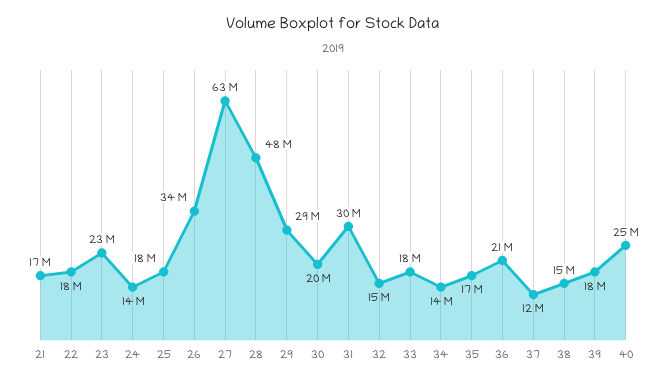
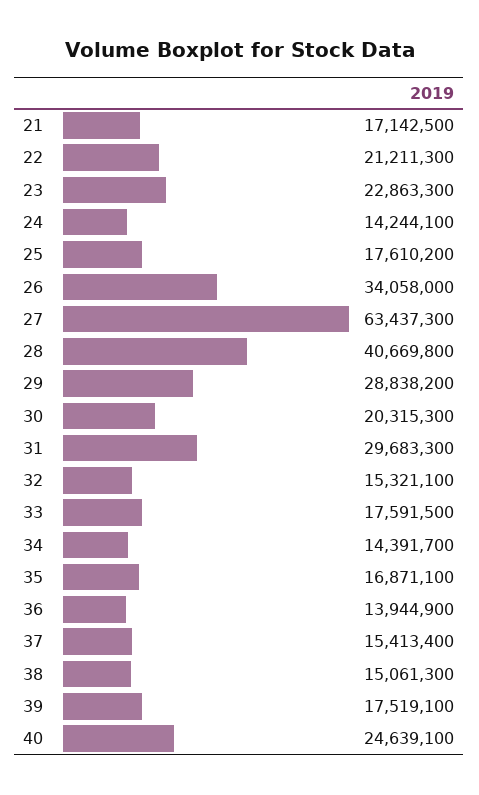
22: 18000000 -> 21211300
28: 48000000 -> 40669800
36: 21000000 -> 13944900
37: 12000000 -> 15413400

